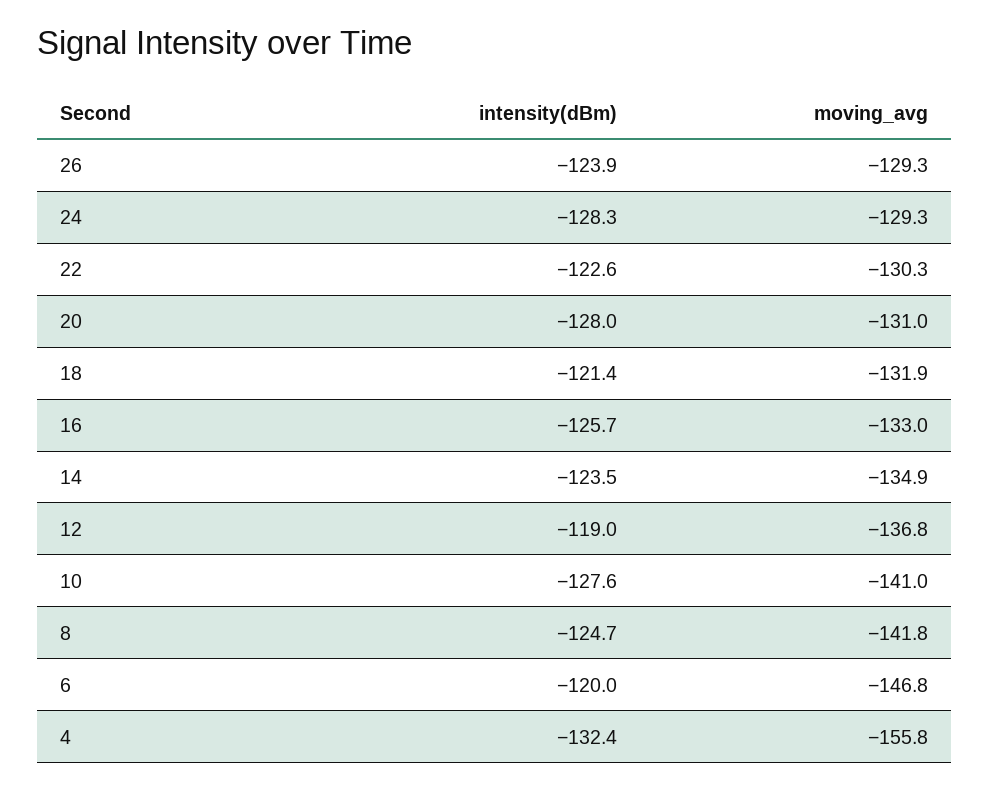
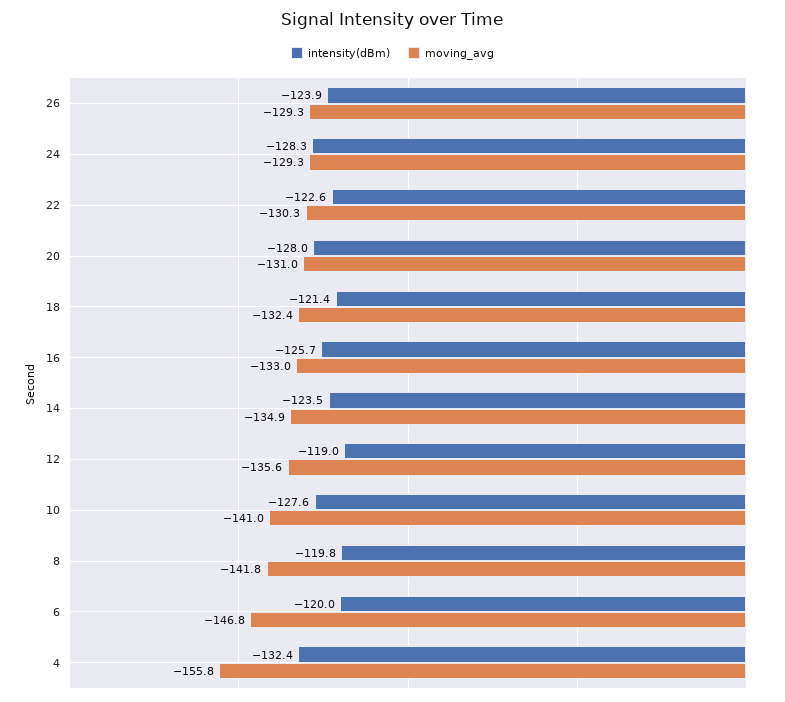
moving_avg, 18: -131.9 -> -132.4
moving_avg, 12: -136.8 -> -135.6
intensity(dBm), 8: -124.7 -> -119.8

